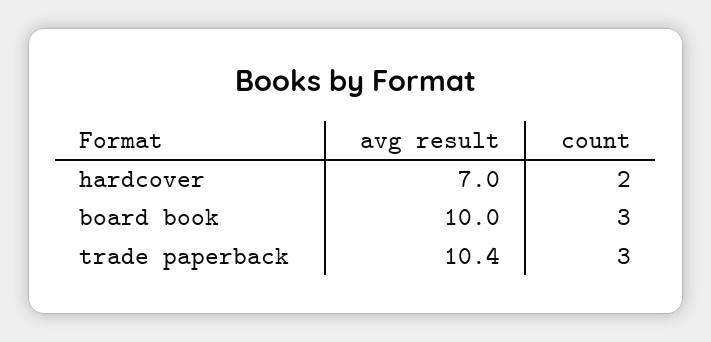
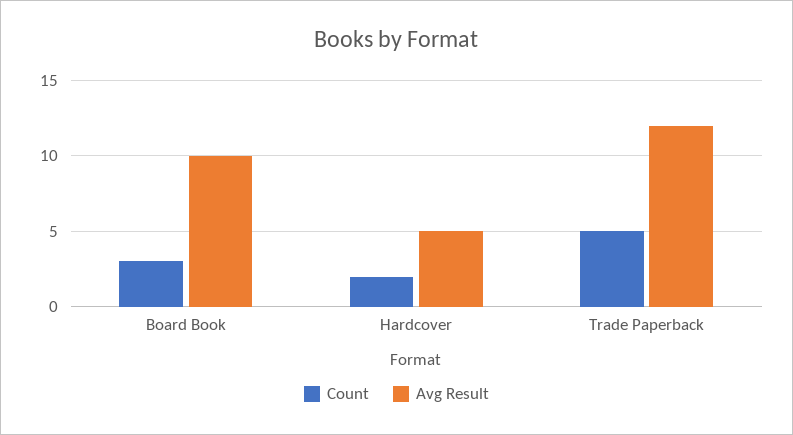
avg result, hardcover: 7 -> 5
avg result, trade paperback: 10.4 -> 12
count, trade paperback: 3 -> 5

